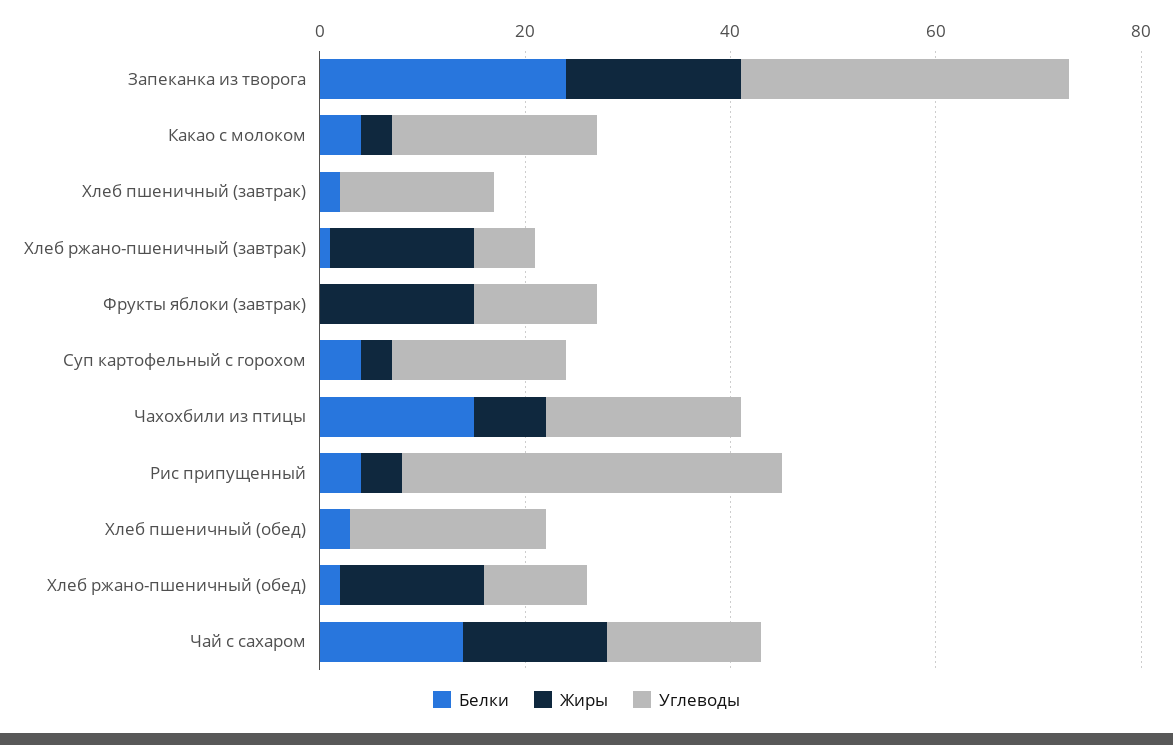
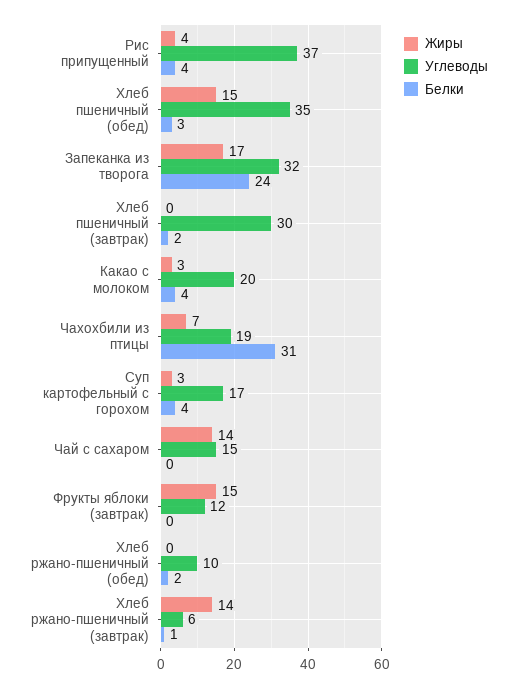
Углеводы, Хлеб пшеничный (завтрак): 15 -> 30
Белки, Чахохбили из птицы: 15 -> 31
Жиры, Хлеб пшеничный (обед): 0 -> 15
Углеводы, Хлеб пшеничный (обед): 20 -> 35
Жиры, Хлеб ржано-пшеничный (обед): 15 -> 0
Белки, Чай с сахаром: 15 -> 0

